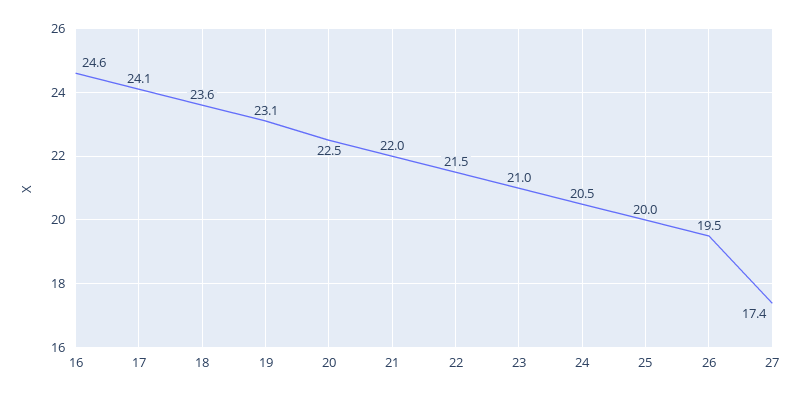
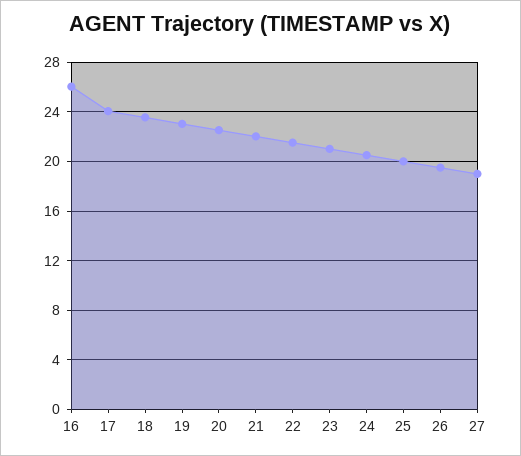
16: 24.6 -> 26
27: 17.4 -> 19

